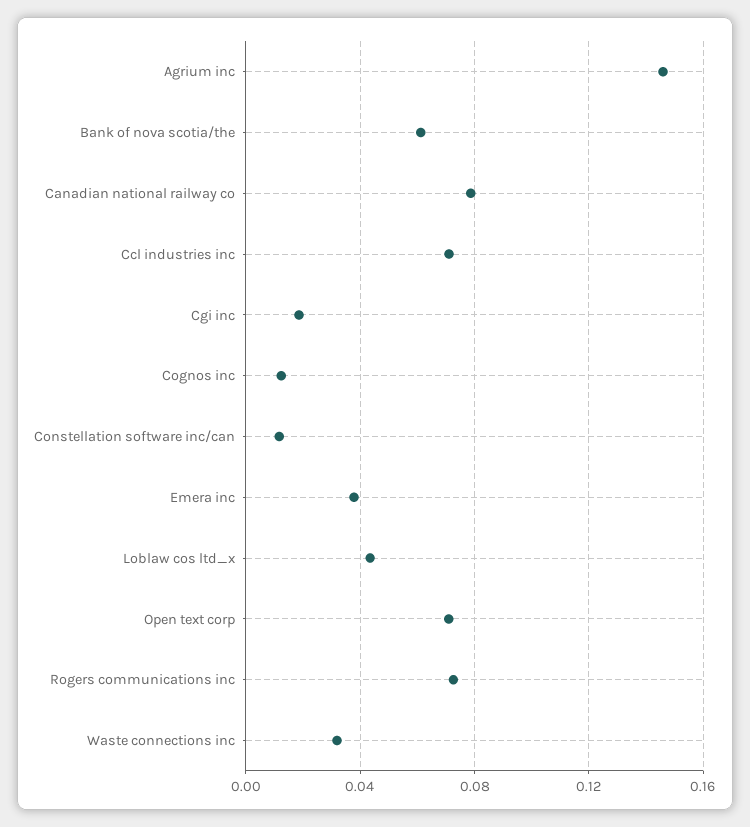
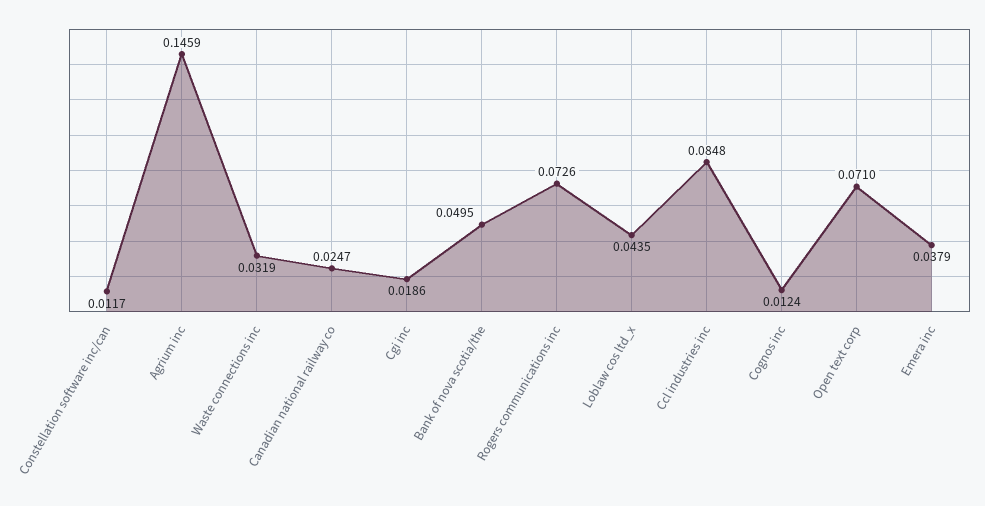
Bank of nova scotia/the: 0.06 -> 0.0495
Canadian national railway co: 0.08 -> 0.0247
Ccl industries inc: 0.07 -> 0.0848

